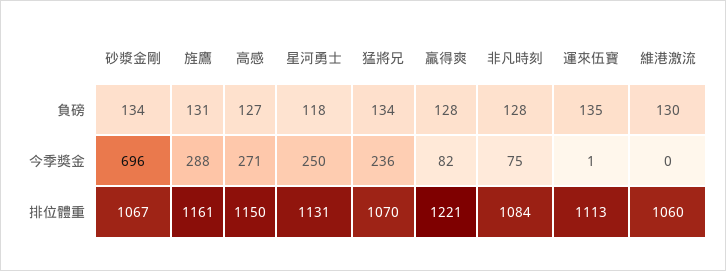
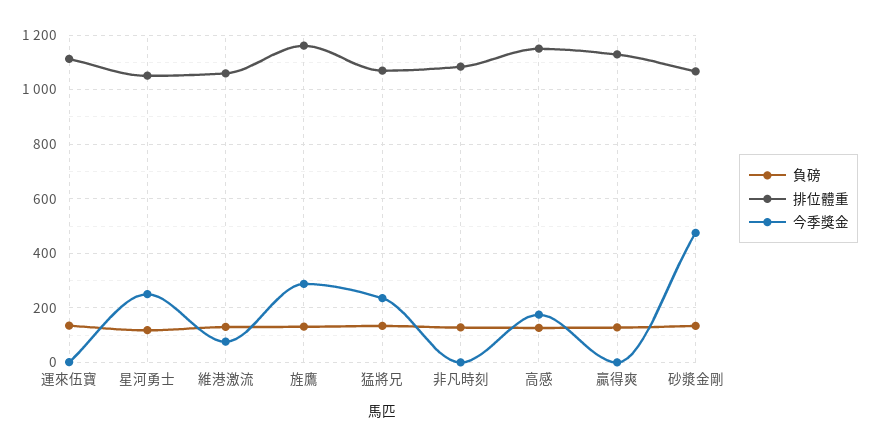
今季獎金, 砂漿金剛: 696 -> 475
今季獎金, 高感: 271 -> 175
今季獎金, 贏得爽: 82 -> 0
今季獎金, 非凡時刻: 75 -> 0
今季獎金, 維港激流: 0 -> 75
排位體重, 星河勇士: 1131 -> 1050
排位體重, 贏得爽: 1221 -> 1125

